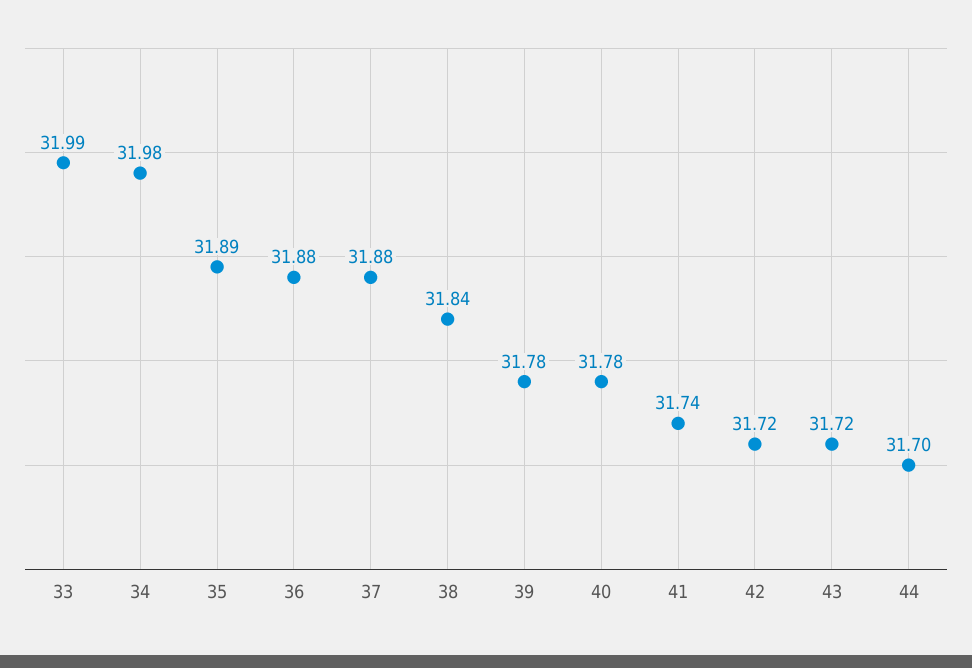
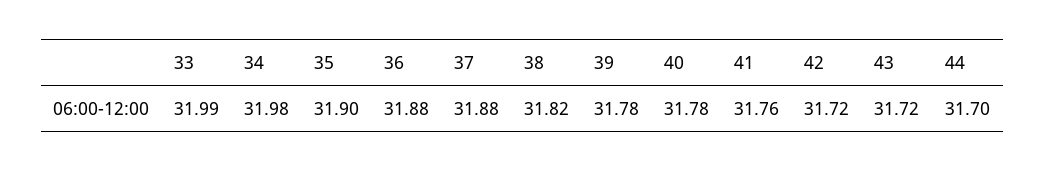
35: 31.89 -> 31.9
38: 31.84 -> 31.82
41: 31.74 -> 31.76

